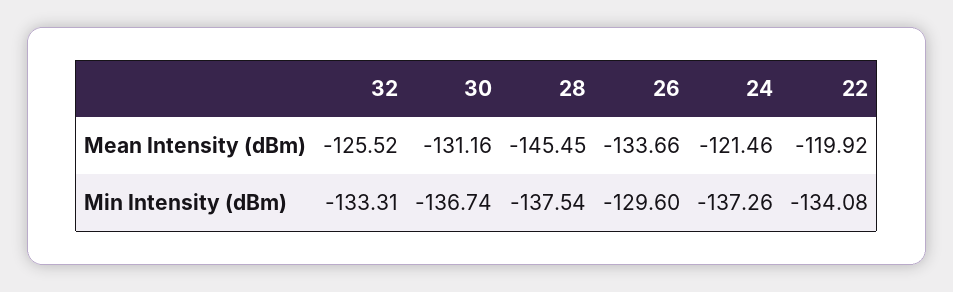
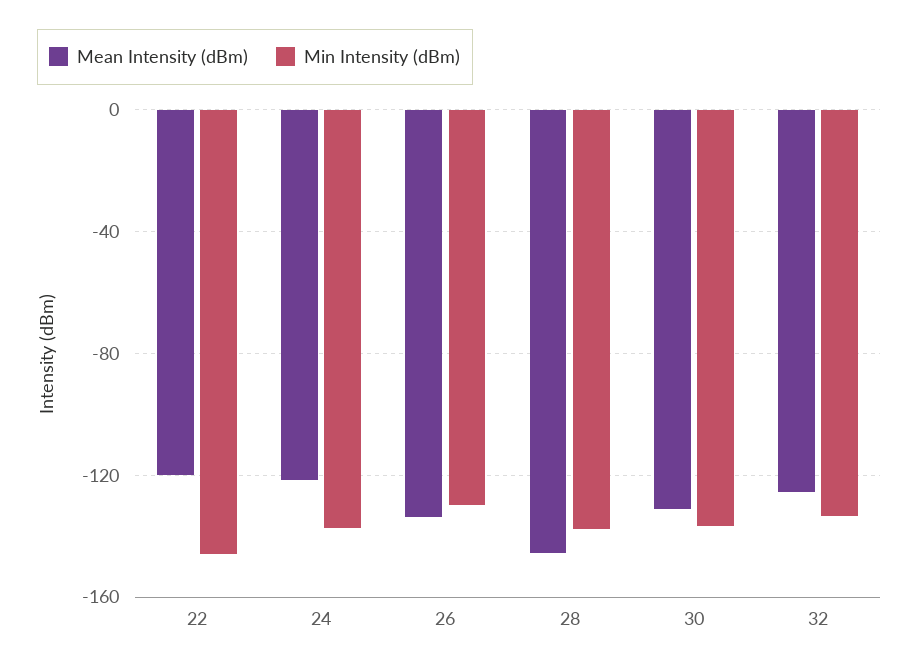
Min Intensity (dBm), 22: -134.08 -> -145

